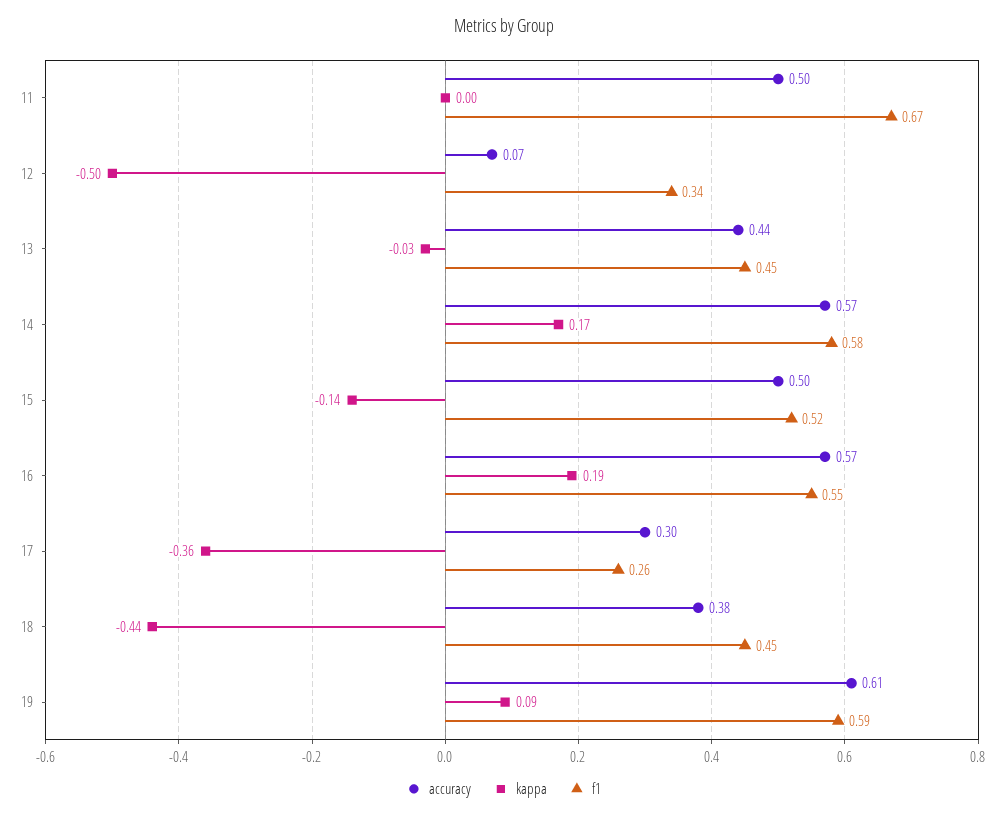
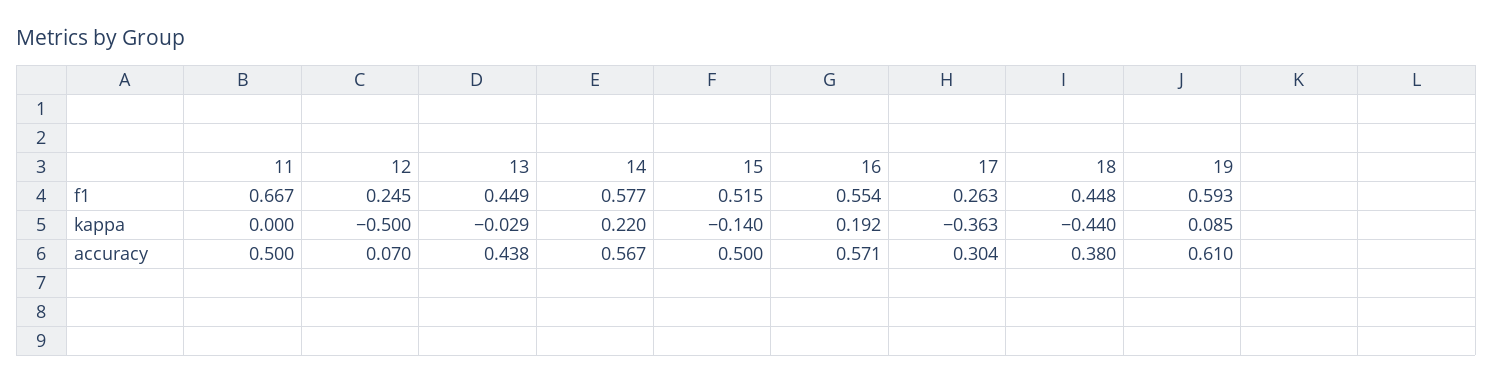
f1, 12: 0.34 -> 0.245
kappa, 14: 0.17 -> 0.22

